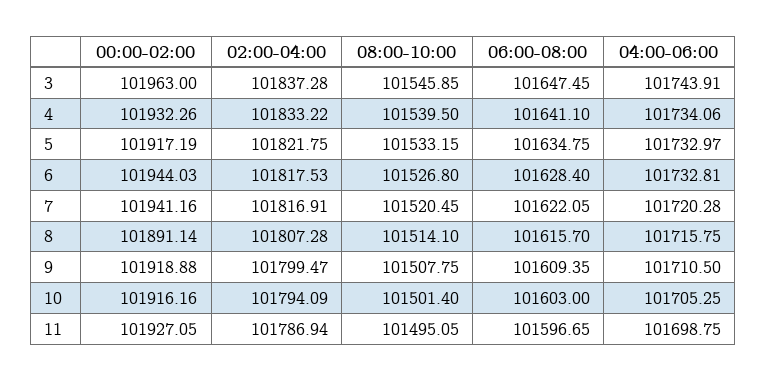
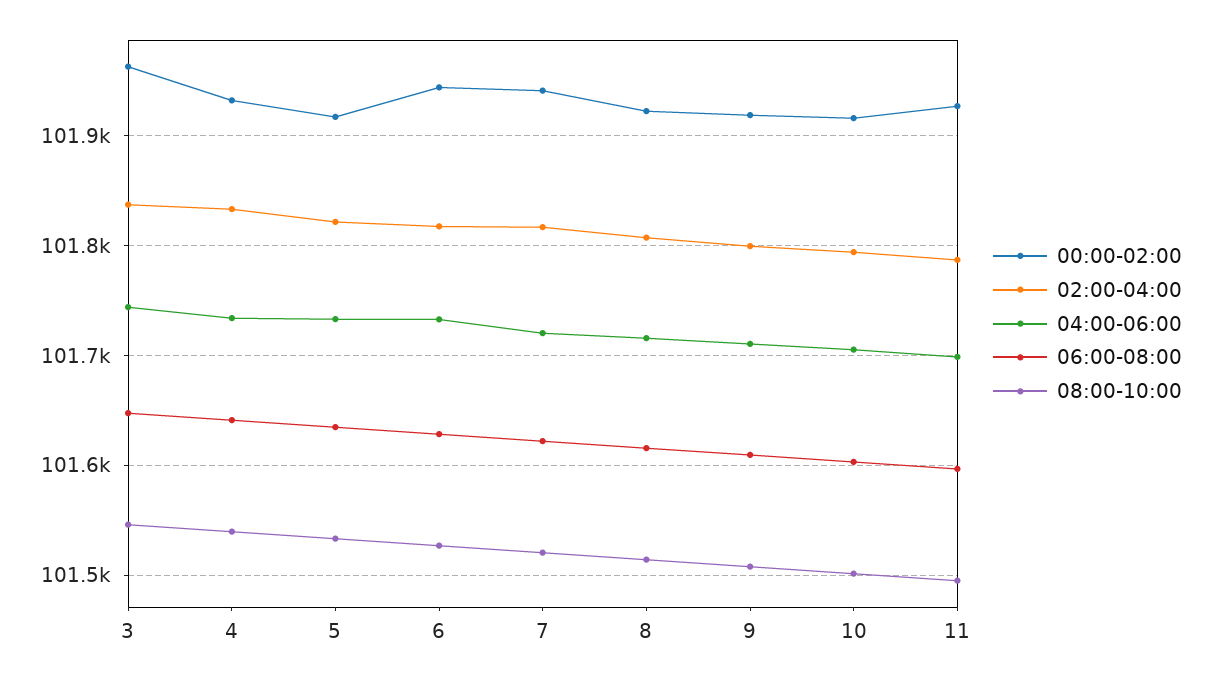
00:00-02:00, 8: 101891.14 -> 101920

